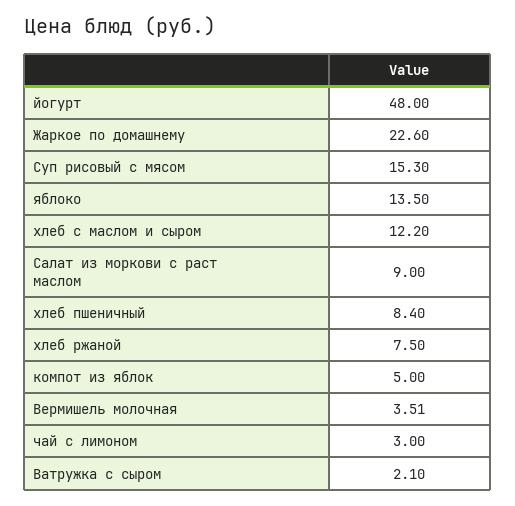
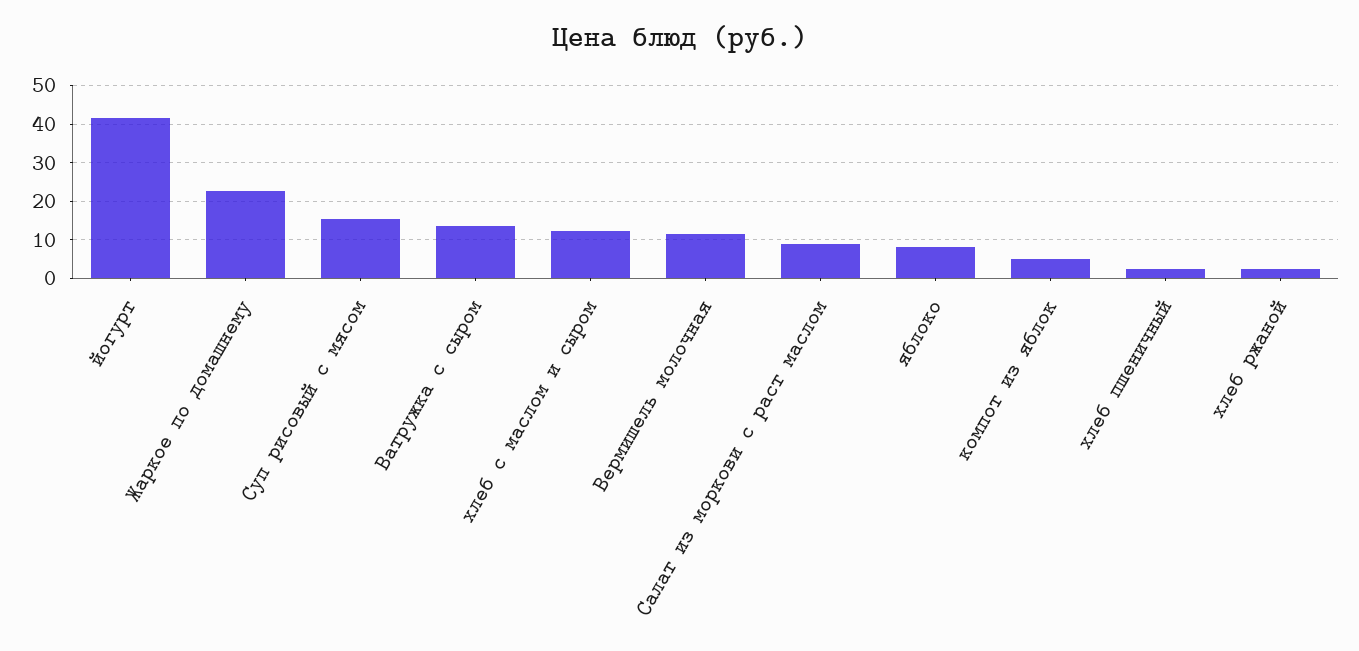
йогурт: 48 -> 42
яблоко: 13.5 -> 8
хлеб пшеничный: 8.4 -> 2
хлеб ржаной: 7.5 -> 2
Вермишель молочная: 3.51 -> 12
чай с лимоном: 3 -> none
Ватружка с сыром: 2.1 -> 14

